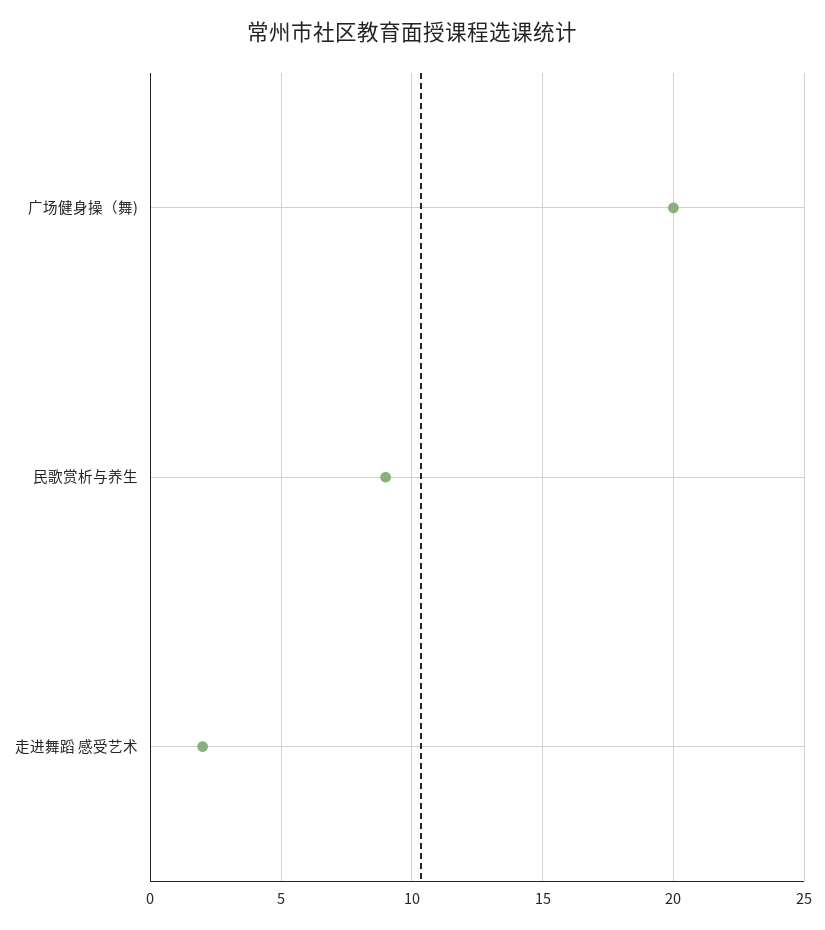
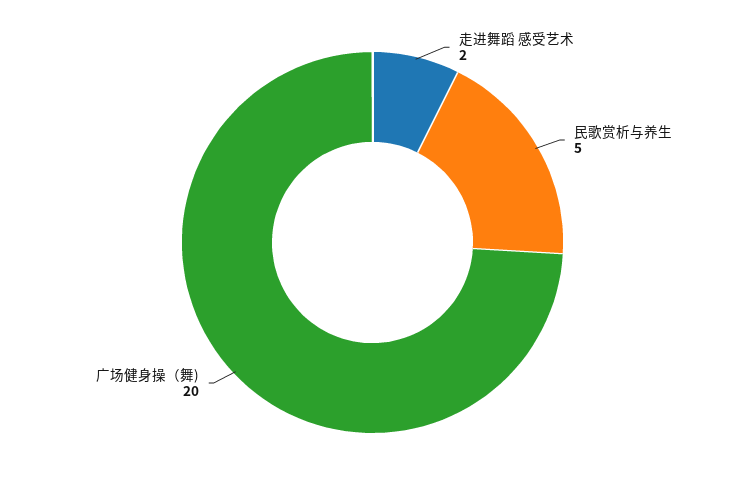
民歌赏析与养生: 9 -> 5

